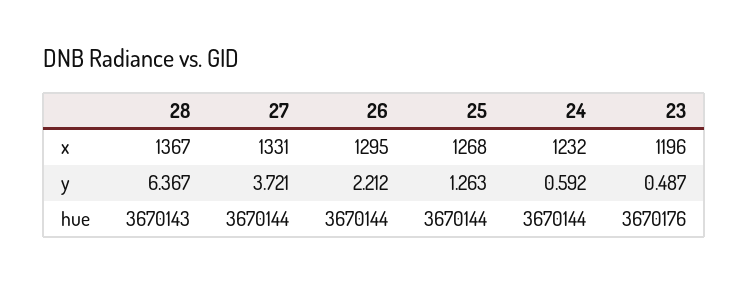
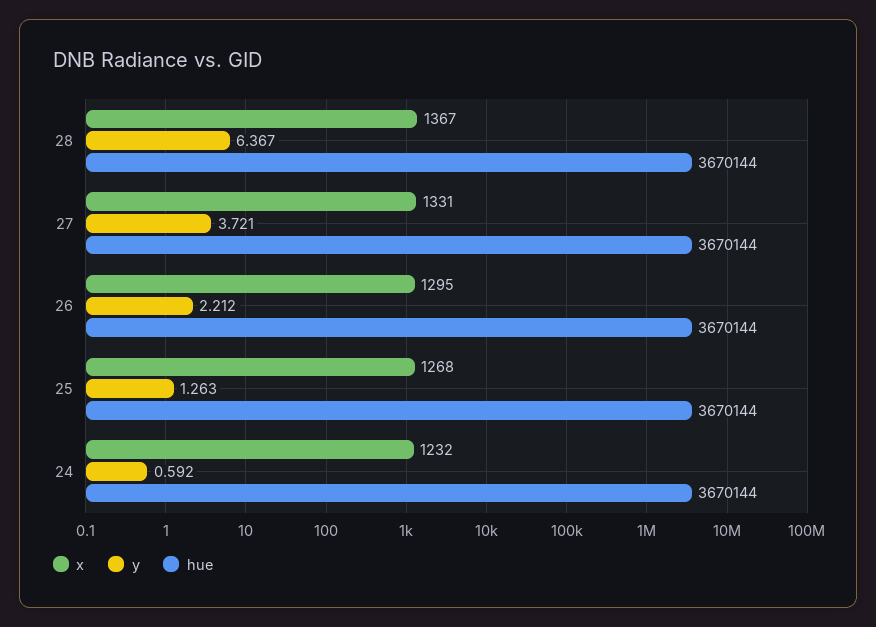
x, 23: 1196 -> none
y, 23: 0.487 -> none
hue, 28: 3670143 -> 3670144
hue, 23: 3670176 -> none

